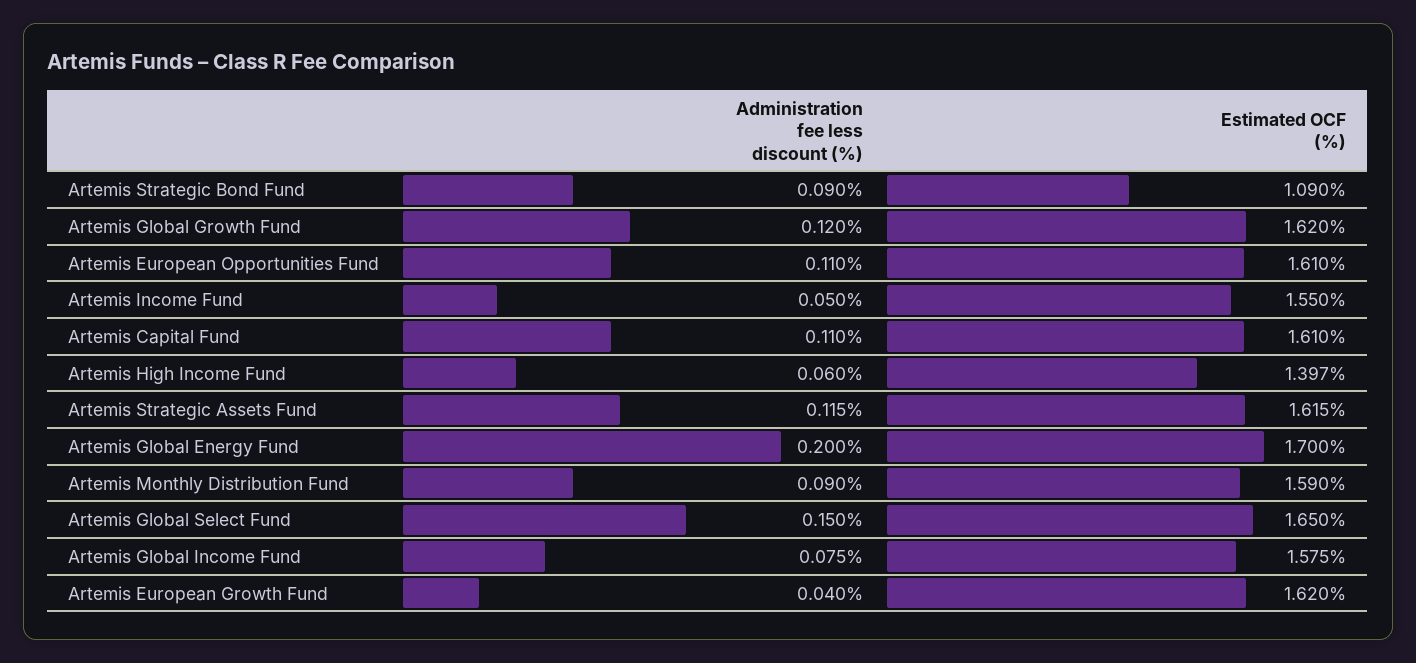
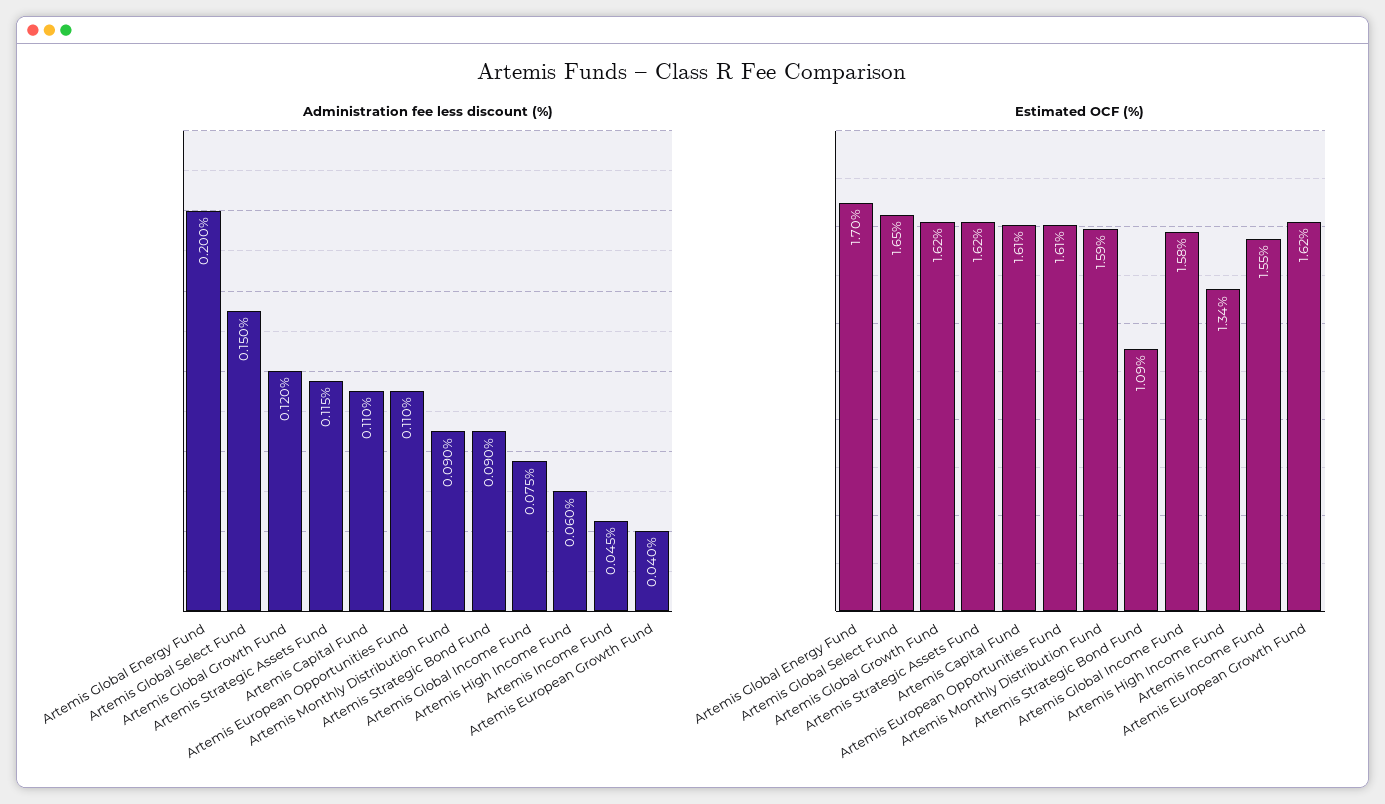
Administration fee less discount (%), Artemis Income Fund: 0.05 -> 0.045
Estimated OCF (%), Artemis High Income Fund: 1.397 -> 1.34

